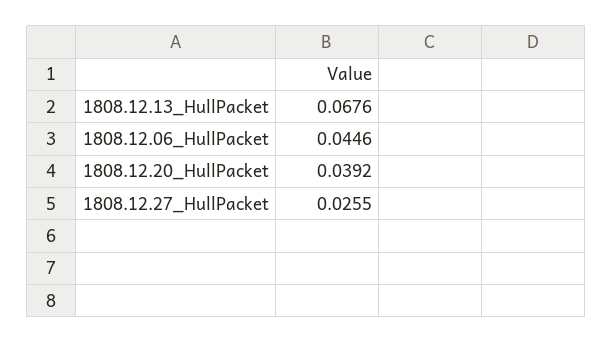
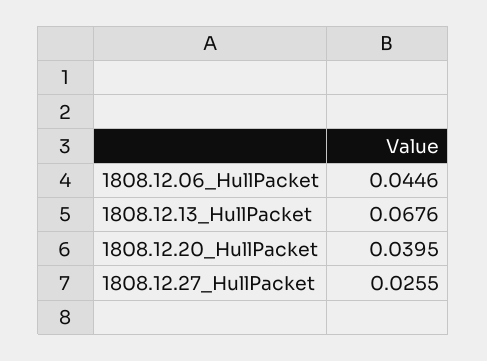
1808.12.20_HullPacket: 0.0392 -> 0.0395

